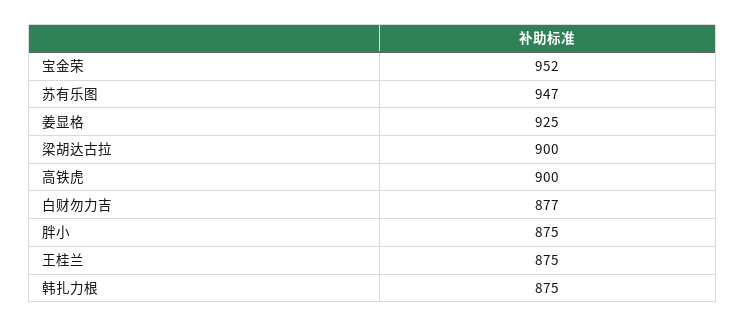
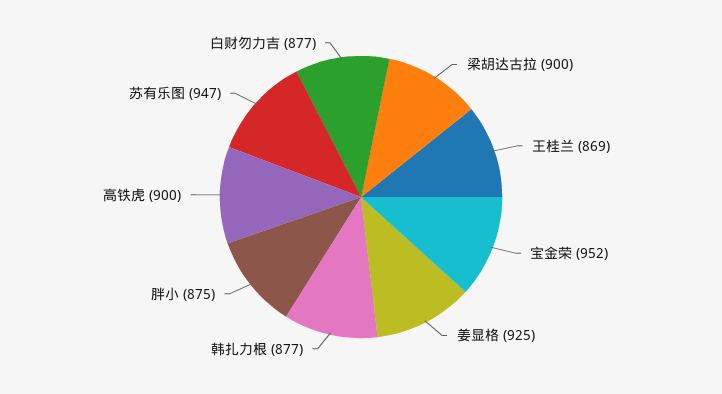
王桂兰: 875 -> 869
韩扎力根: 875 -> 877

